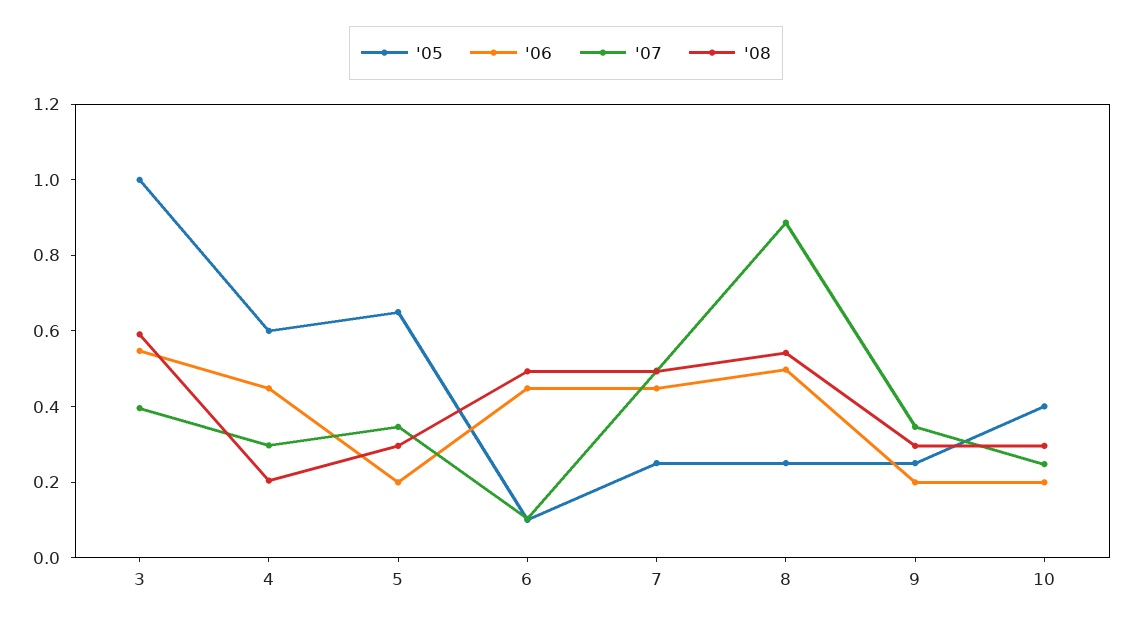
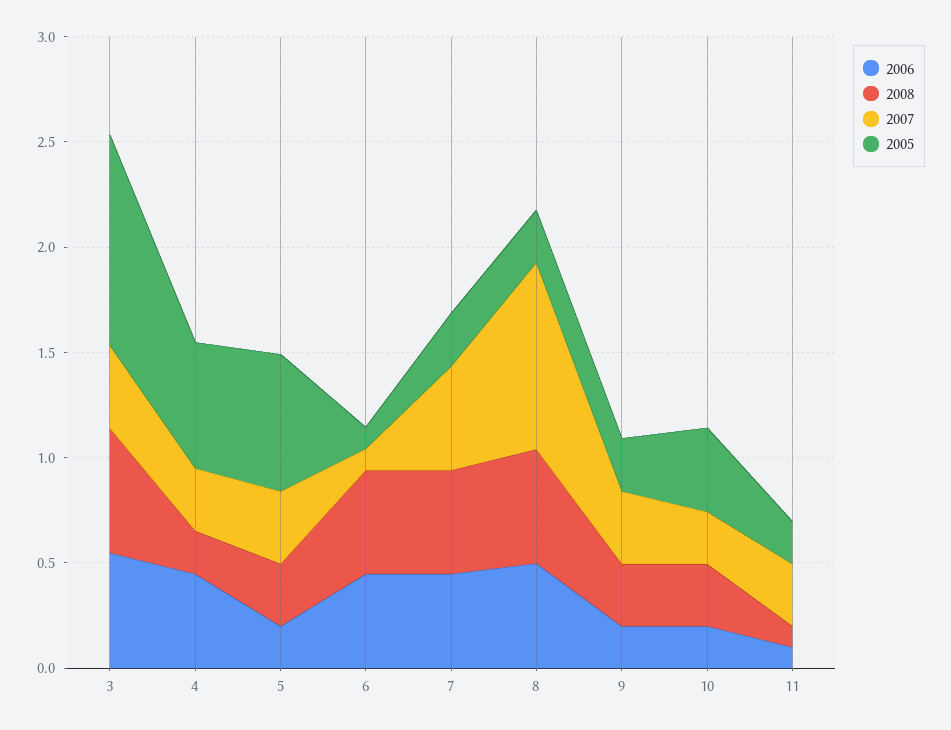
'06, 11: none -> 0.1
'08, 11: none -> 0.1
'07, 11: none -> 0.3
'05, 11: none -> 0.2

